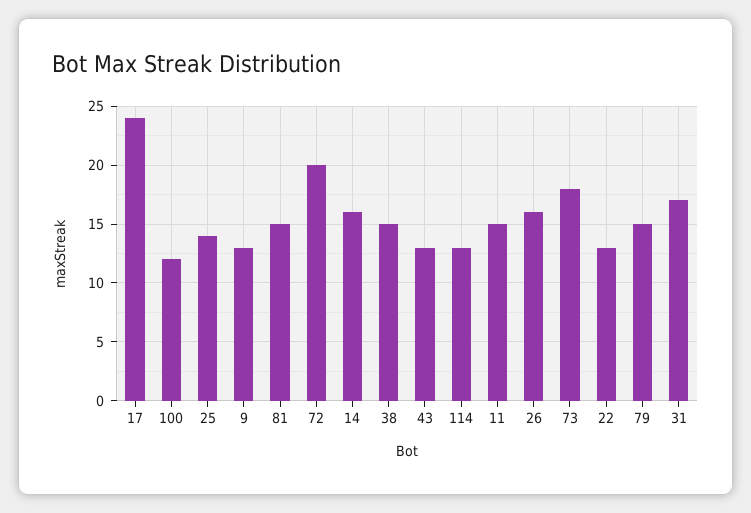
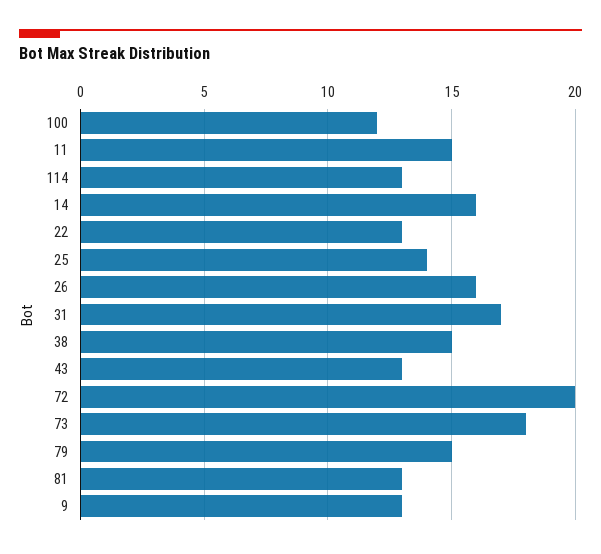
17: 24 -> none
81: 15 -> 13

